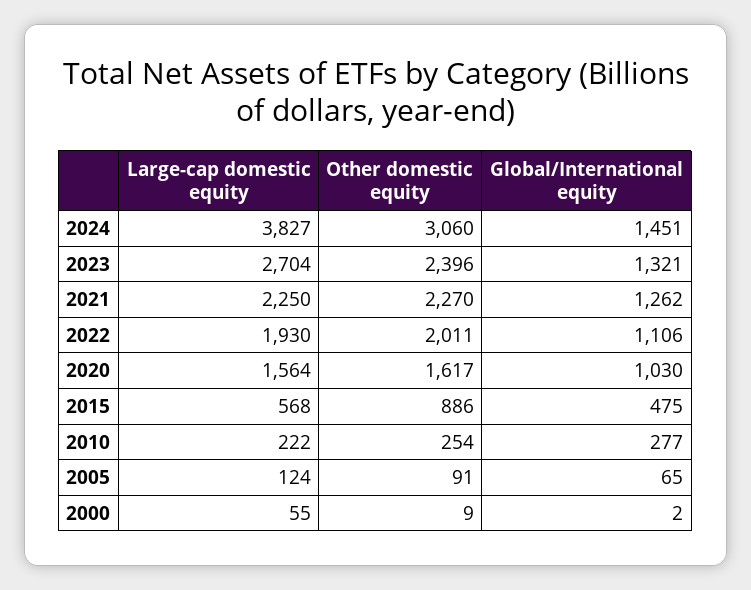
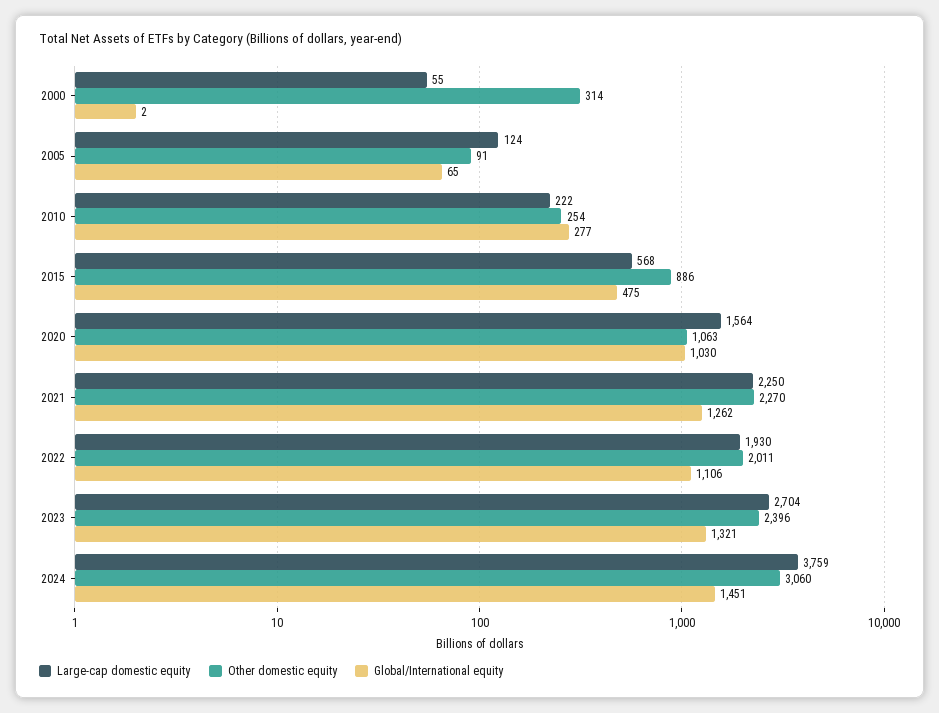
Large-cap domestic equity, 2024: 3827 -> 3759
Other domestic equity, 2020: 1617 -> 1063
Other domestic equity, 2000: 9 -> 314

